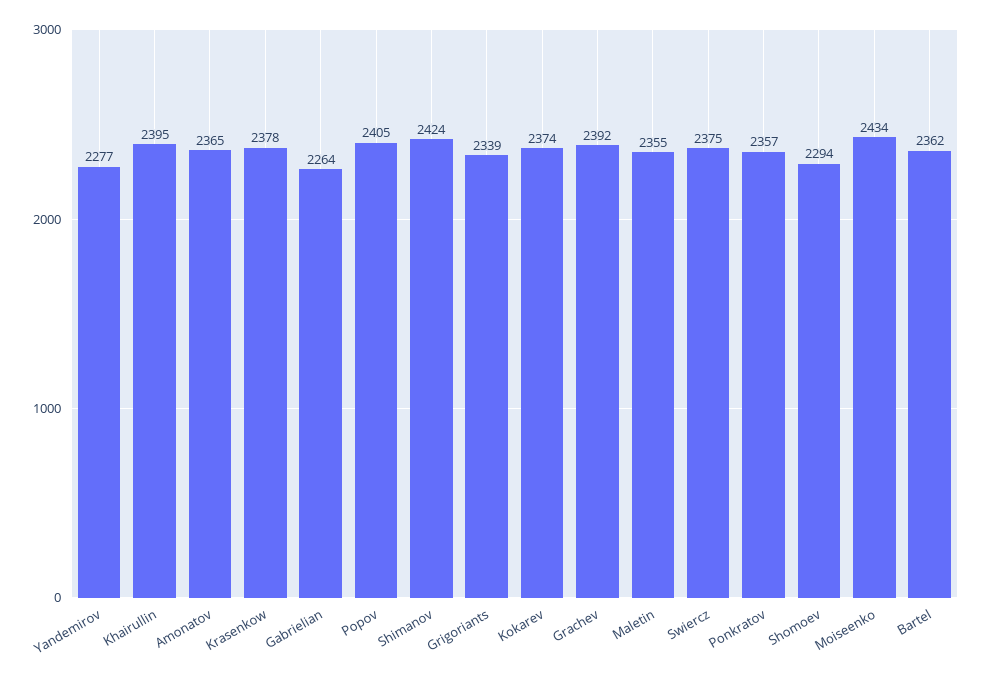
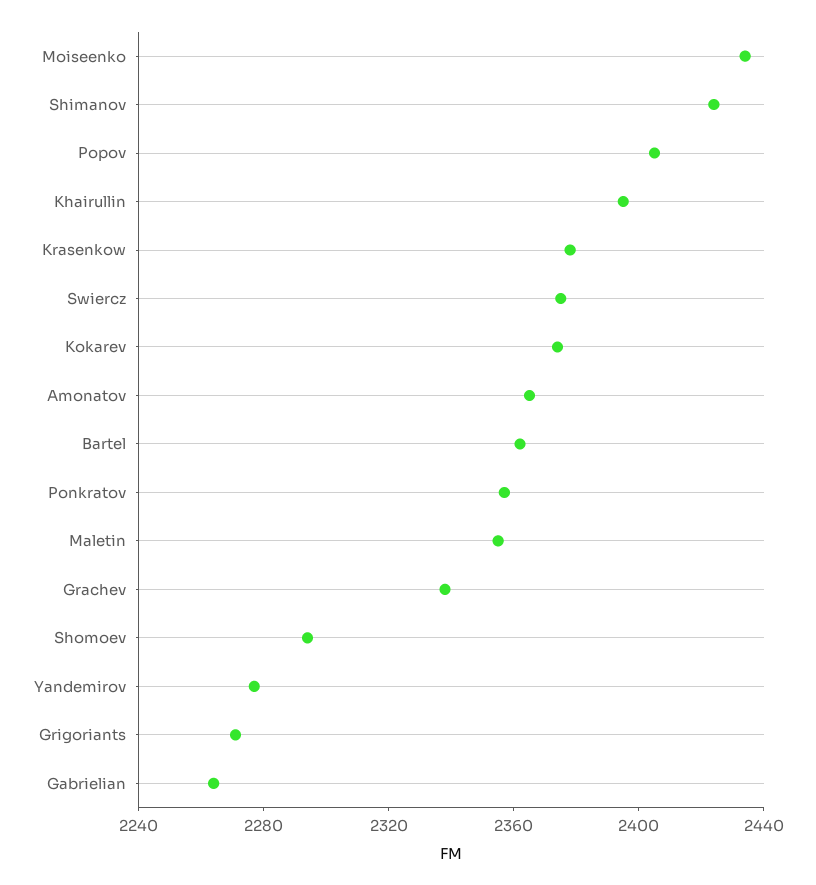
Grigoriants: 2339 -> 2270
Grachev: 2392 -> 2340

